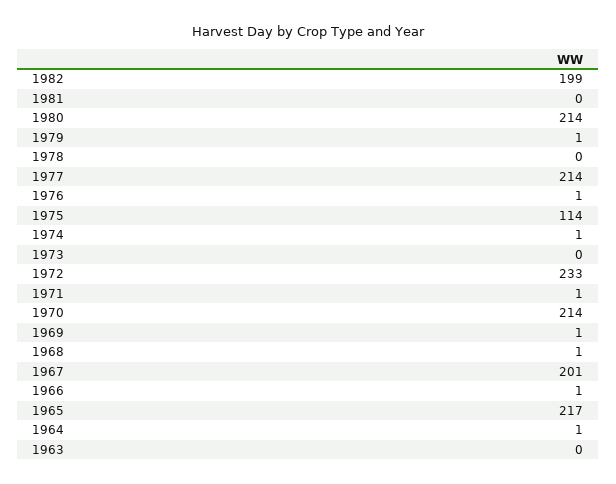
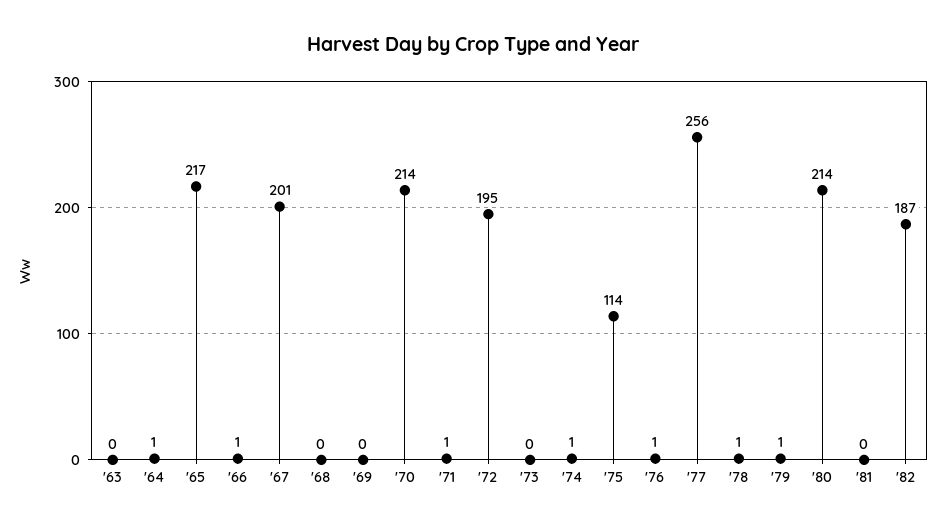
1982: 199 -> 187
1978: 0 -> 1
1977: 214 -> 256
1972: 233 -> 195
1969: 1 -> 0
1968: 1 -> 0

